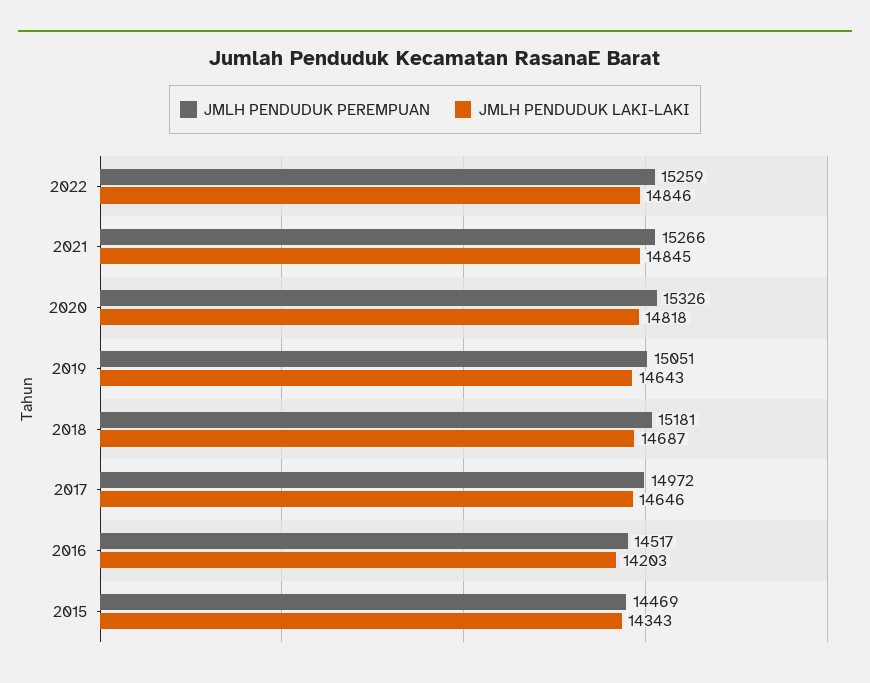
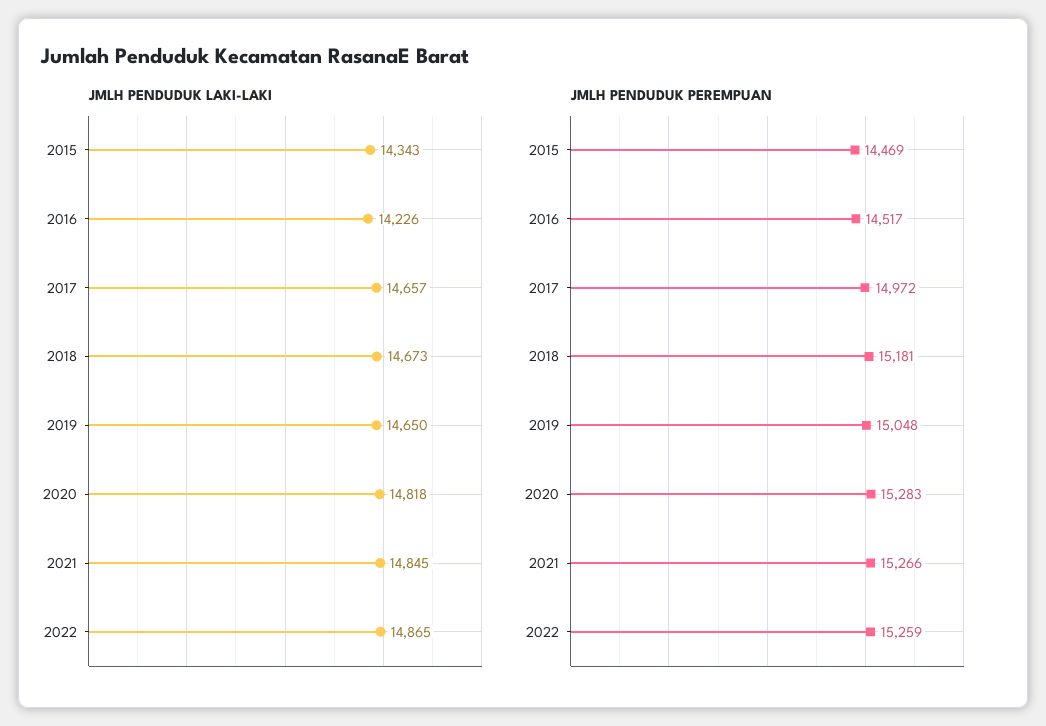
JMLH PENDUDUK LAKI-LAKI, 2022: 14846 -> 14865
JMLH PENDUDUK PEREMPUAN, 2020: 15326 -> 15283
JMLH PENDUDUK PEREMPUAN, 2019: 15051 -> 15048
JMLH PENDUDUK LAKI-LAKI, 2019: 14643 -> 14650
JMLH PENDUDUK LAKI-LAKI, 2018: 14687 -> 14673
JMLH PENDUDUK LAKI-LAKI, 2017: 14646 -> 14657
JMLH PENDUDUK LAKI-LAKI, 2016: 14203 -> 14226

